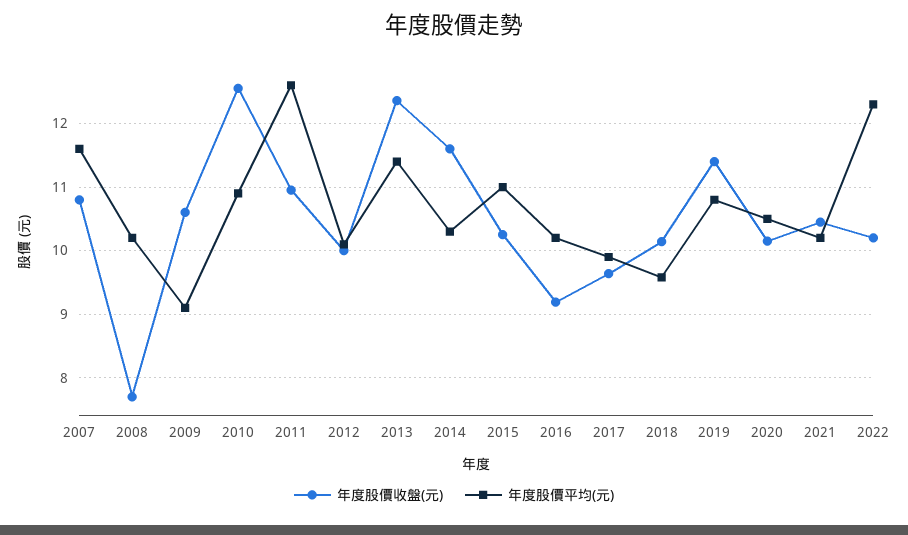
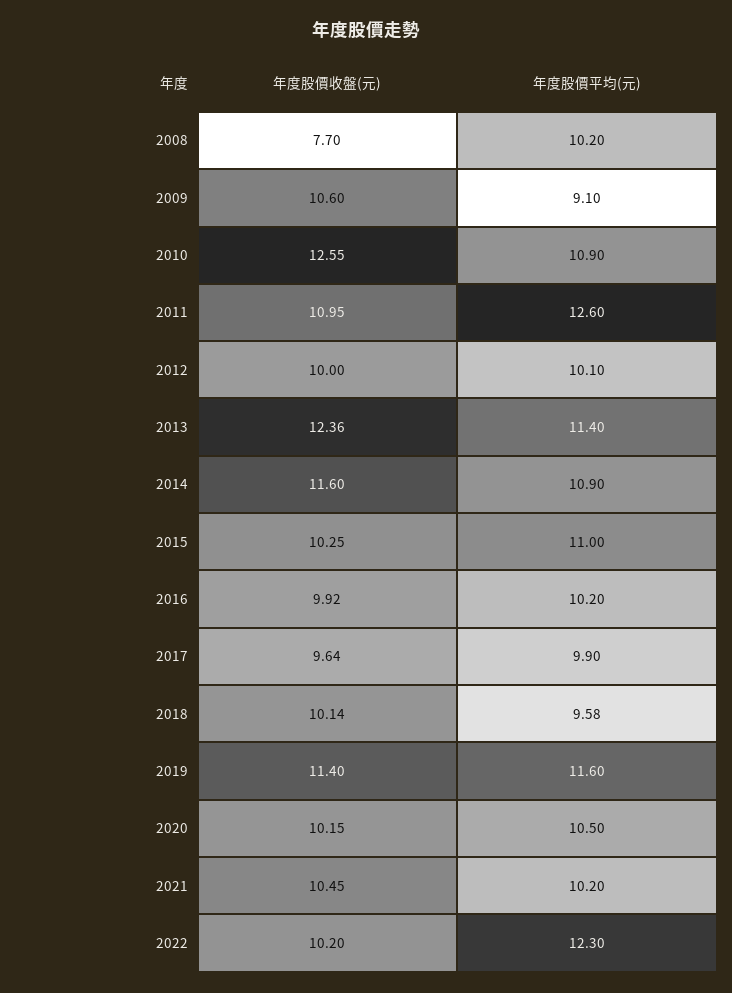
年度股價收盤(元), 2007: 10.8 -> none
年度股價平均(元), 2007: 11.6 -> none
年度股價平均(元), 2014: 10.3 -> 10.9
年度股價收盤(元), 2016: 9.2 -> 9.92
年度股價平均(元), 2019: 10.8 -> 11.6

